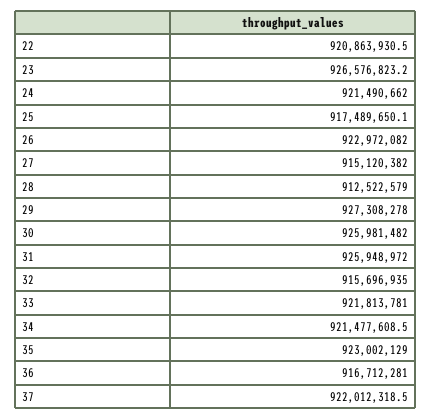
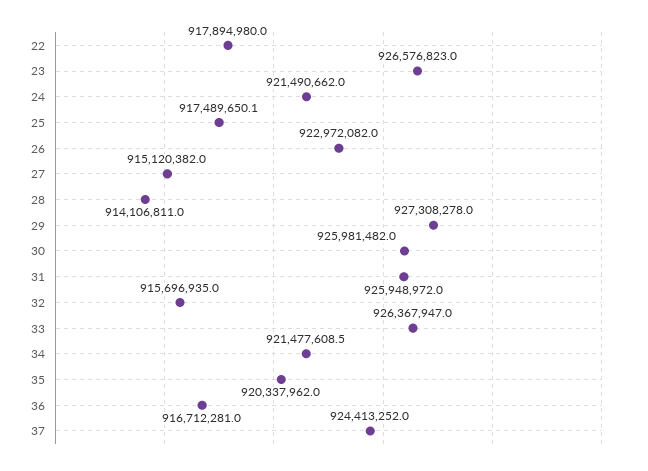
22: 920863930.5 -> 917894980
23: 926576823.2 -> 926576823
28: 912522579 -> 914106811
33: 921813781 -> 926367947
35: 923002129 -> 920337962
37: 922012318.5 -> 924413252

